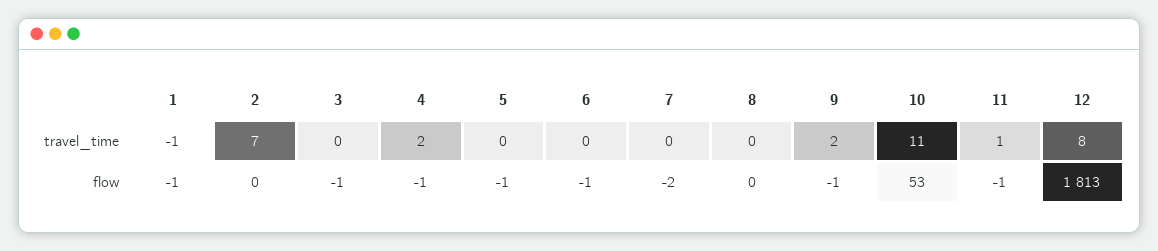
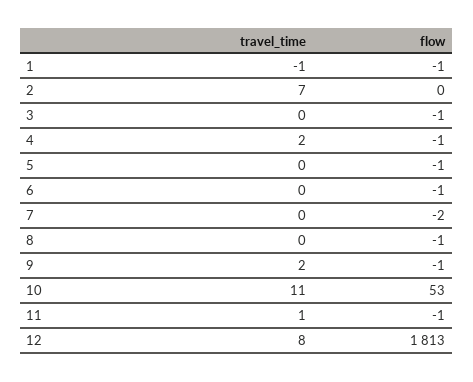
8, flow: 0 -> -1

